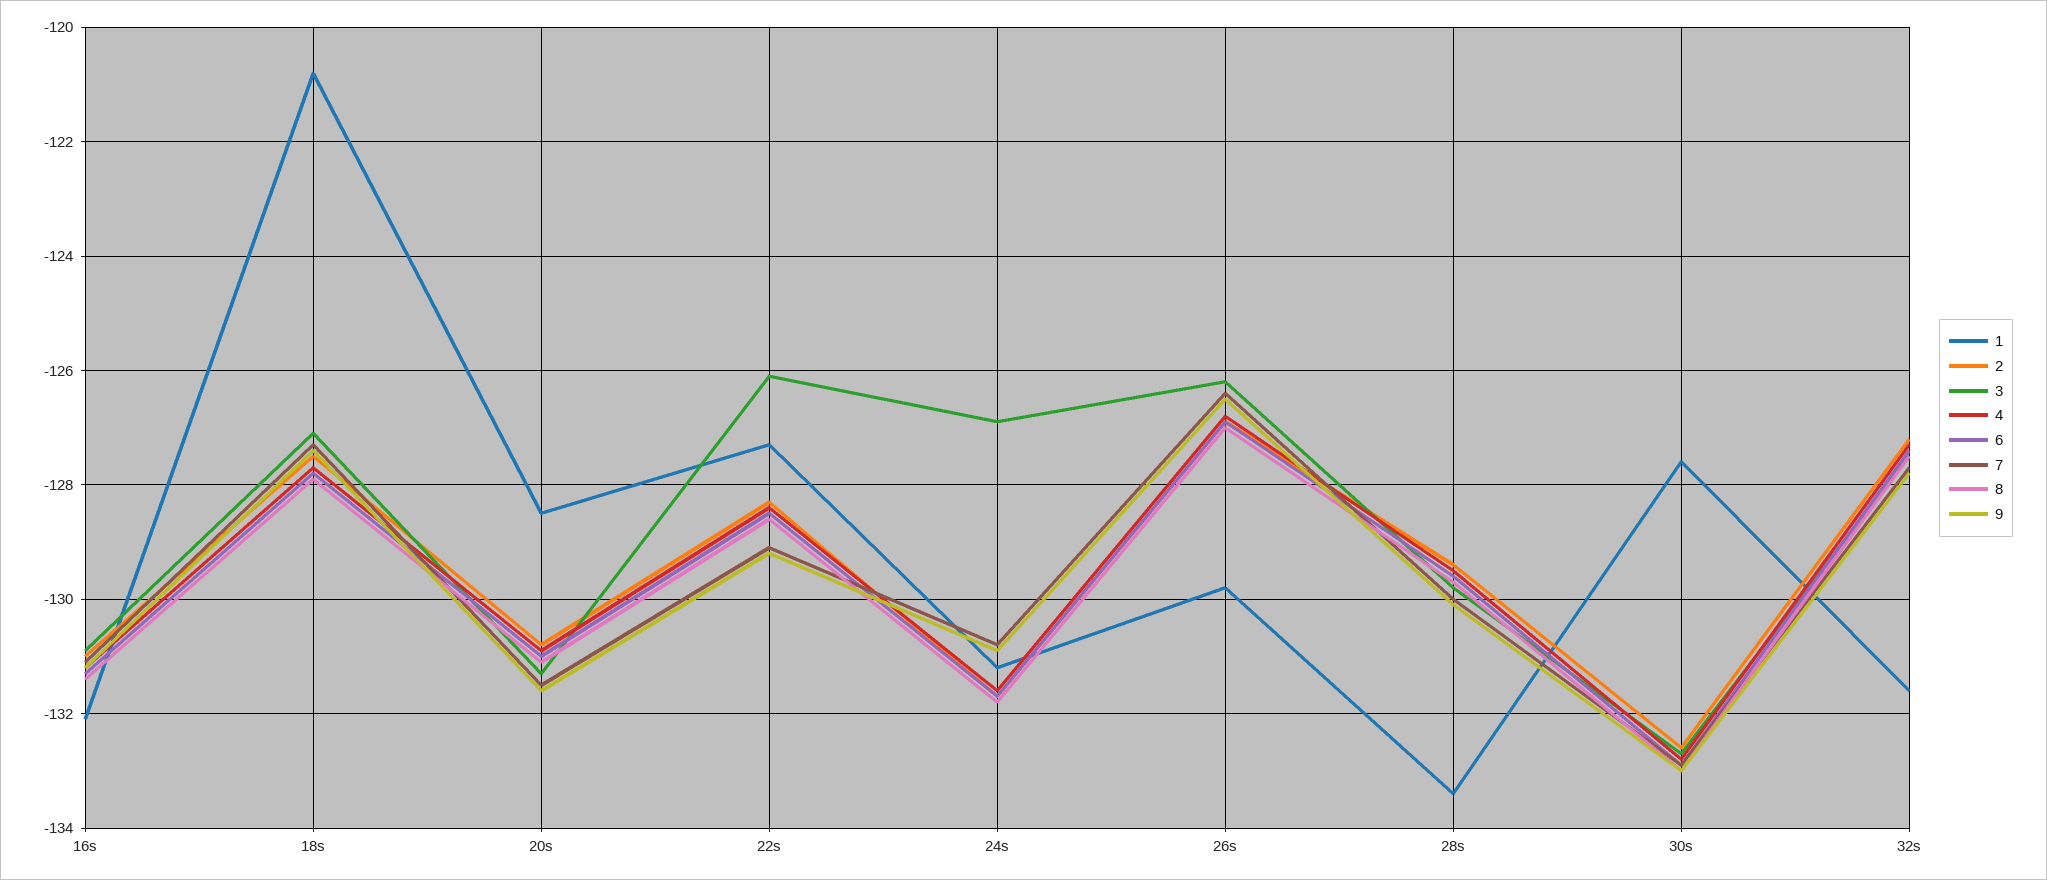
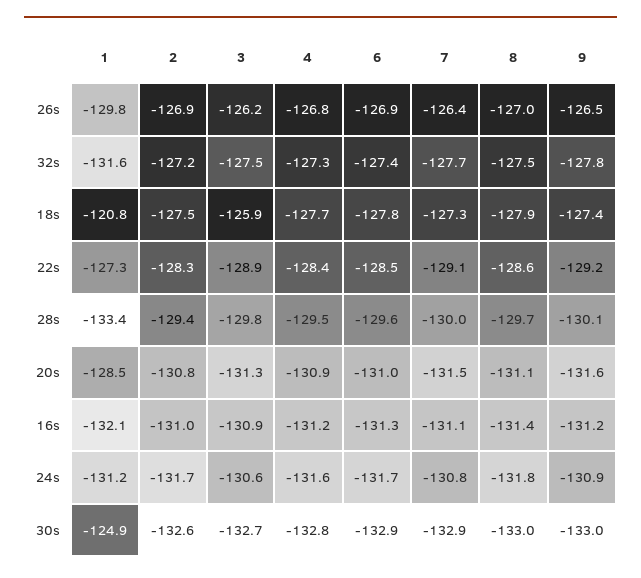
3, 18s: -127 -> -125.9
3, 22s: -126 -> -128.9
3, 24s: -127 -> -130.6
1, 30s: -127.5 -> -124.9

